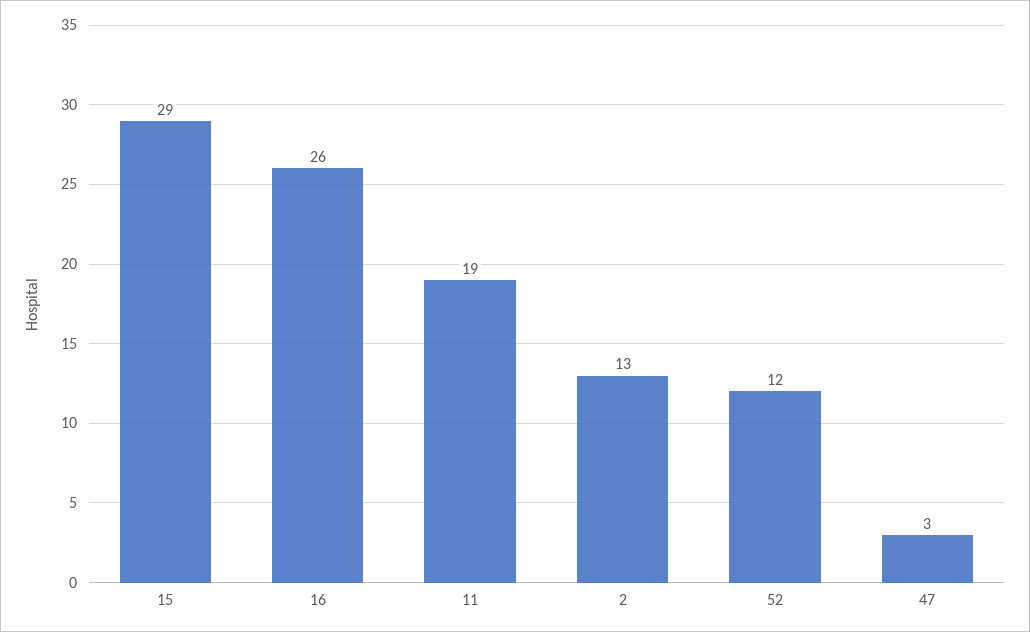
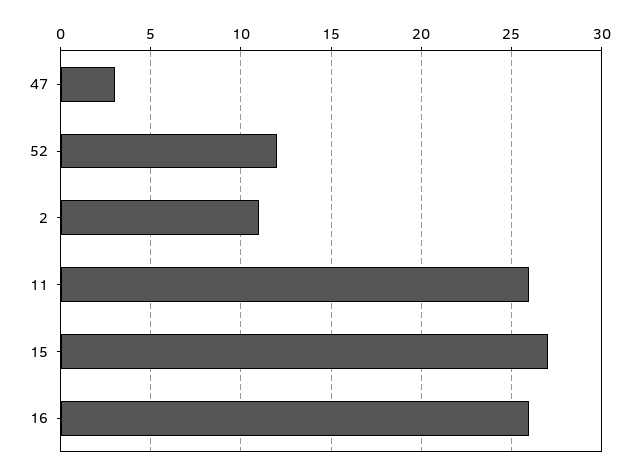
15: 29 -> 27
11: 19 -> 26
2: 13 -> 11

